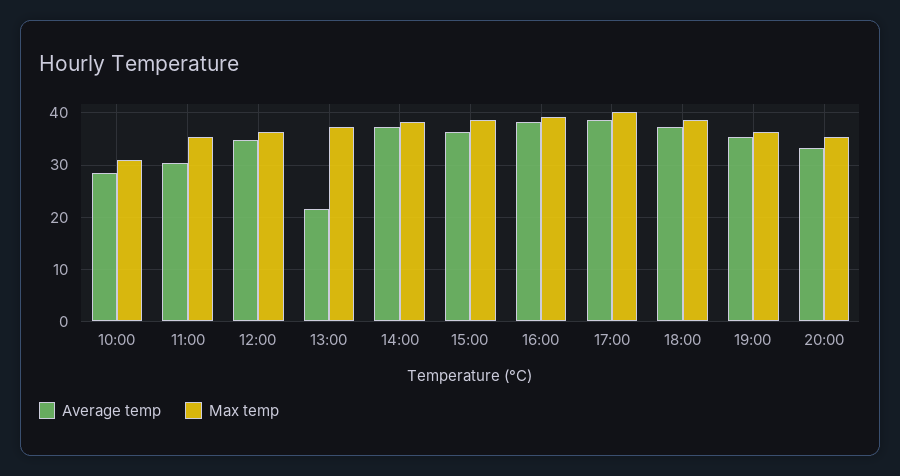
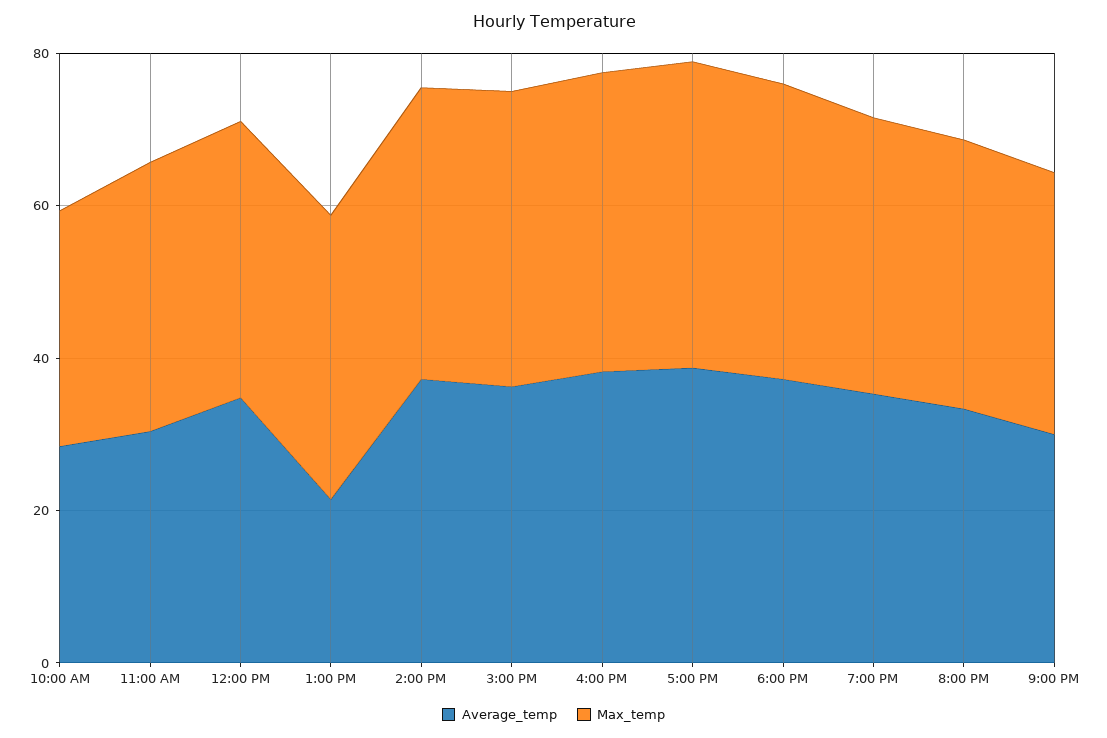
Average temp, 9:00 PM: none -> 30
Max temp, 9:00 PM: none -> 35

